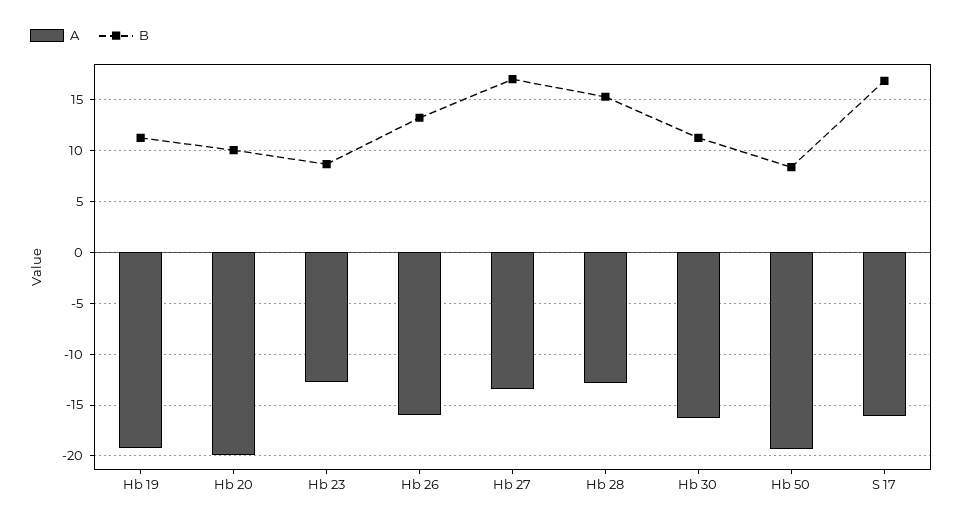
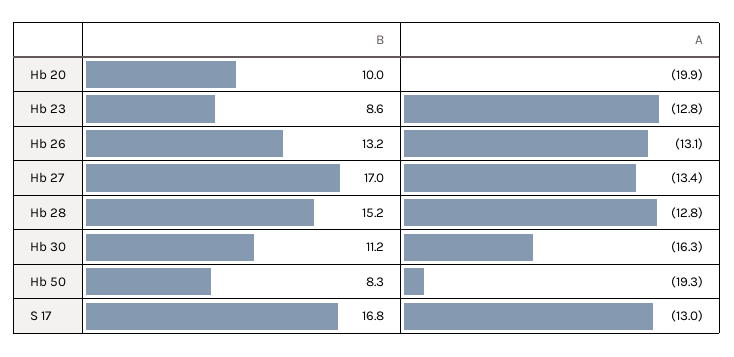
A, Hb 19: -19 -> none
B, Hb 19: 11 -> none
A, Hb 26: -16 -> -13.1
A, S 17: -16 -> -13

